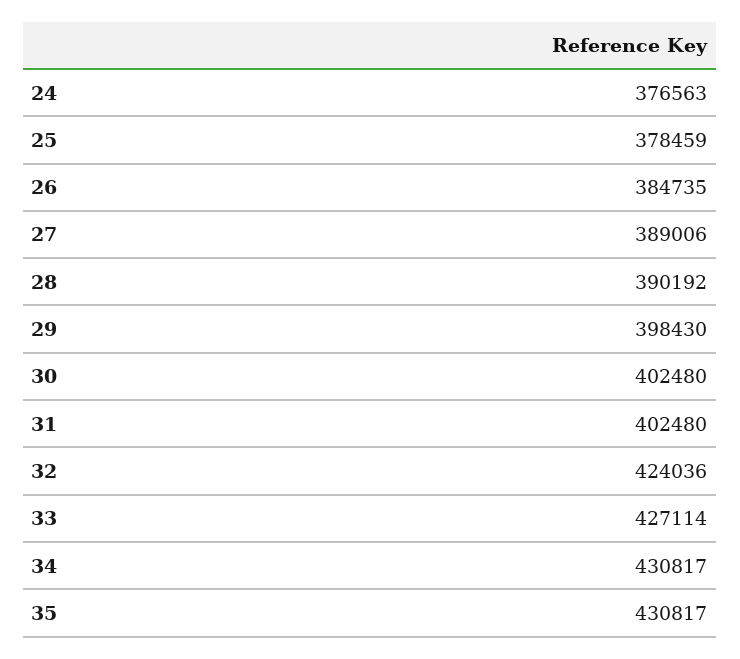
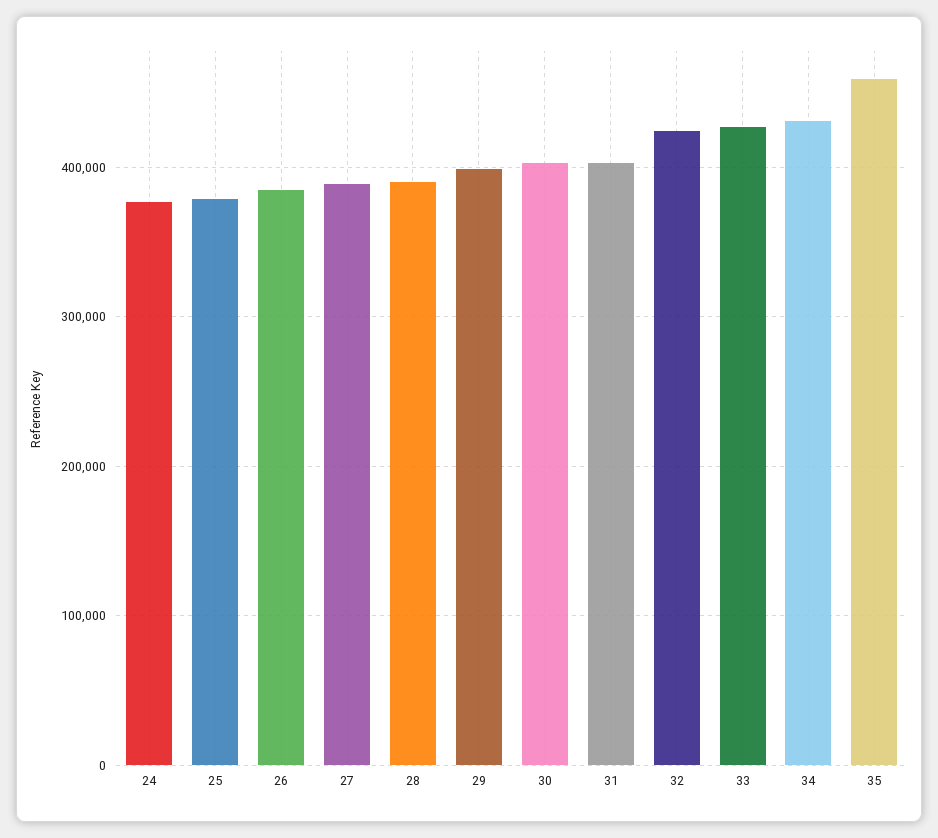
35: 430817 -> 460000

